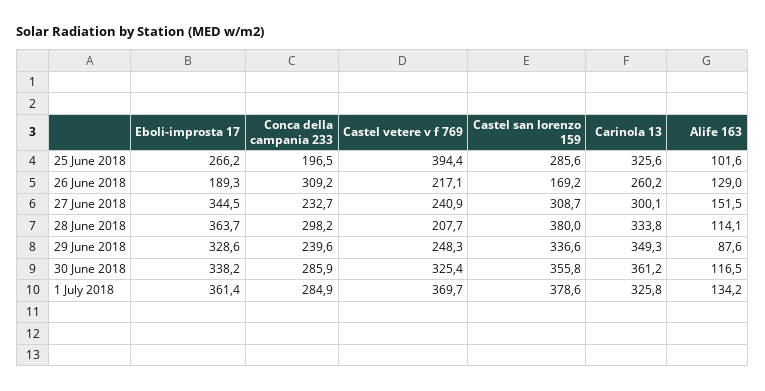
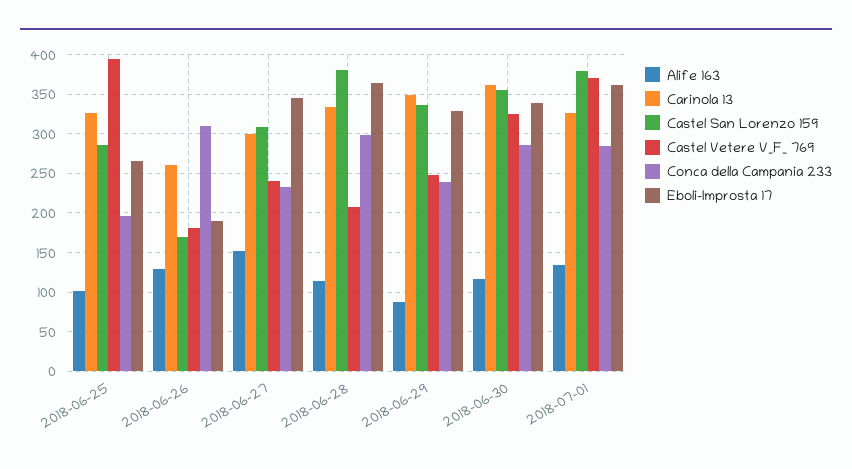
Castel vetere v f  769, 26 June 2018: 217.1 -> 180

